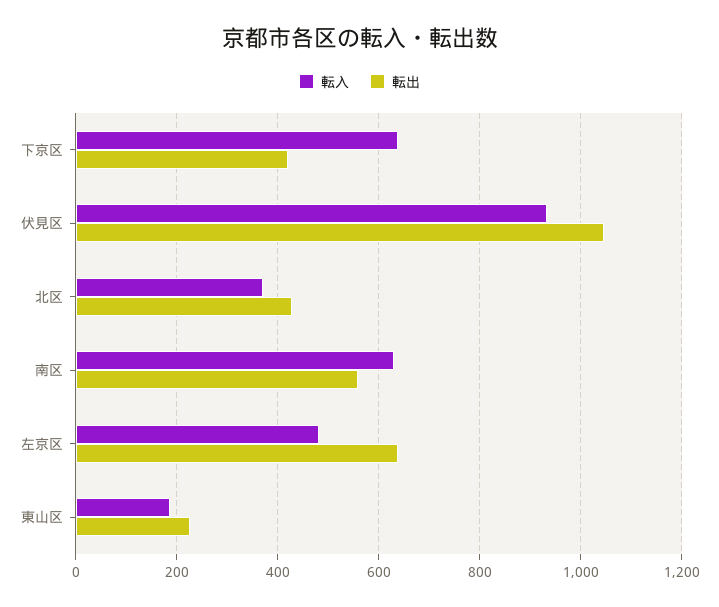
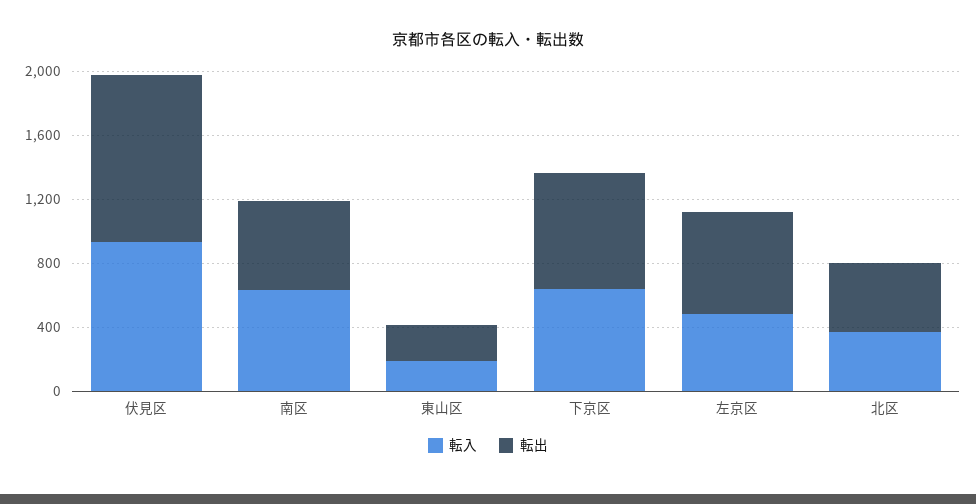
転出, 下京区: 420 -> 700

